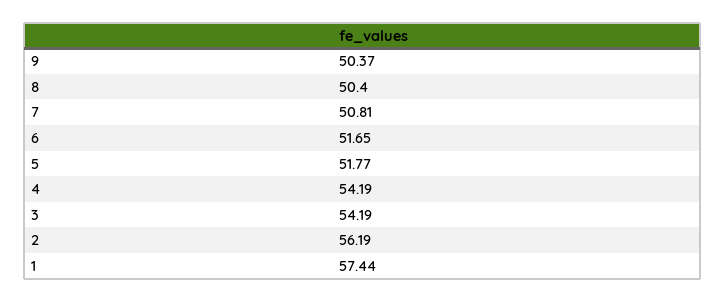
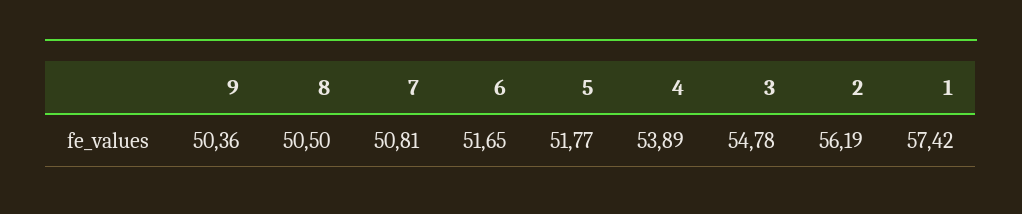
9: 50.37 -> 50.36
8: 50.4 -> 50.5
4: 54.19 -> 53.89
3: 54.19 -> 54.78
1: 57.44 -> 57.42

